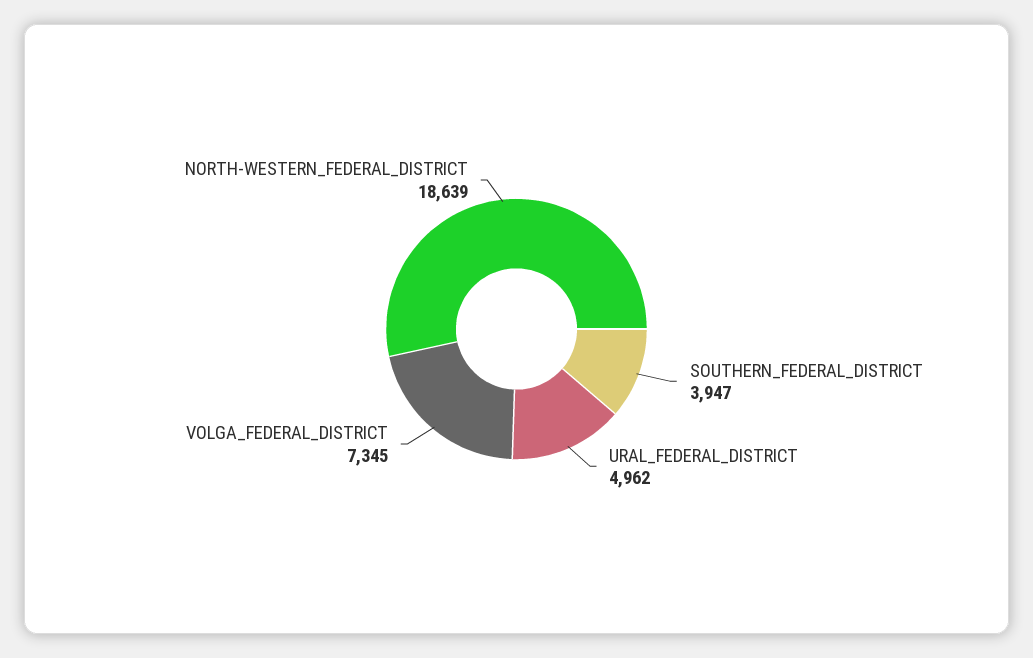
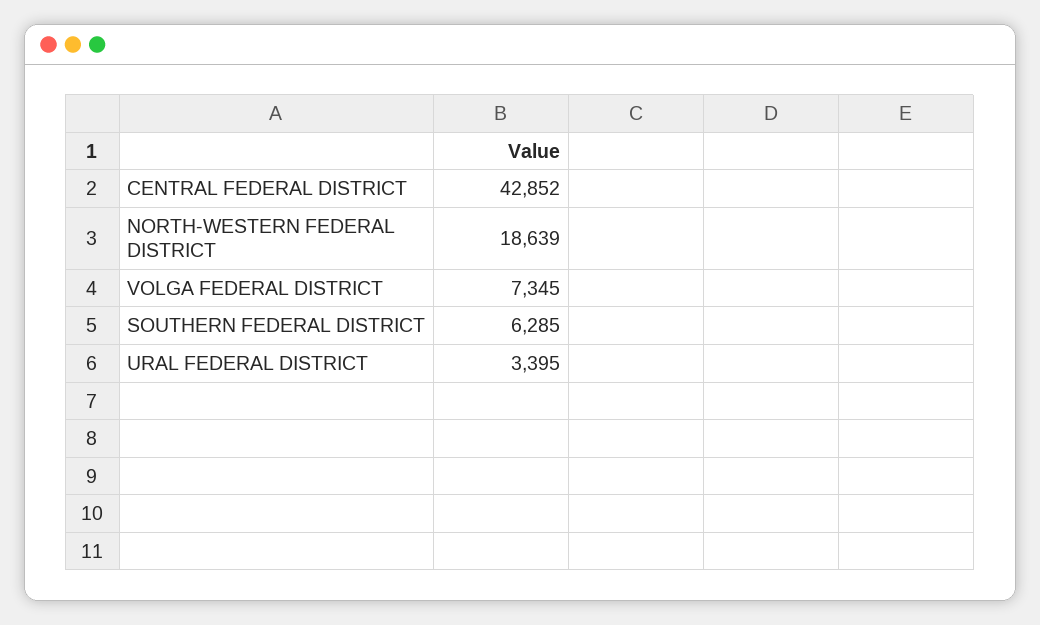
SOUTHERN_FEDERAL_DISTRICT: 3947 -> 6285
URAL_FEDERAL_DISTRICT: 4962 -> 3395
CENTRAL FEDERAL DISTRICT: none -> 42852

